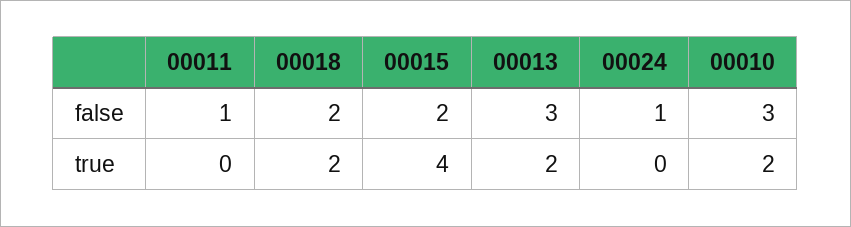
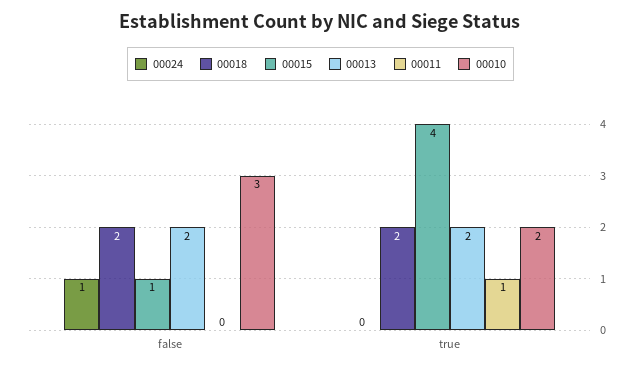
00011, false: 1 -> 0
00015, false: 2 -> 1
00013, false: 3 -> 2
00011, true: 0 -> 1

